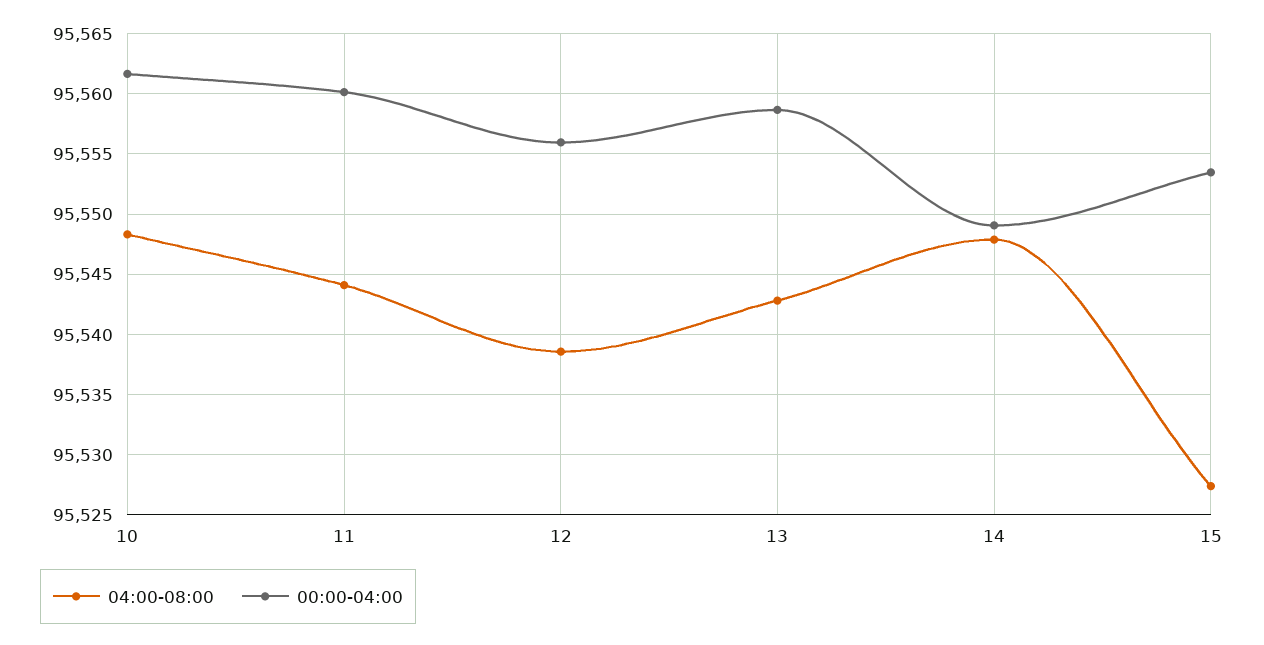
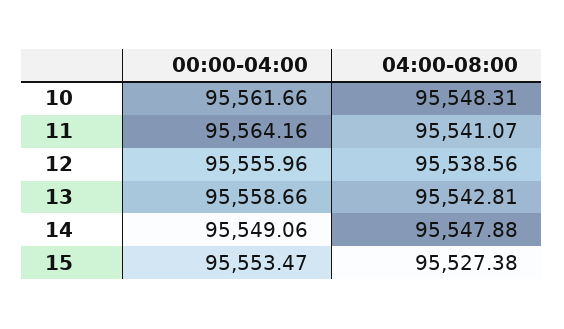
04:00-08:00, 11: 95544 -> 95541.07
00:00-04:00, 11: 95560 -> 95564.16

